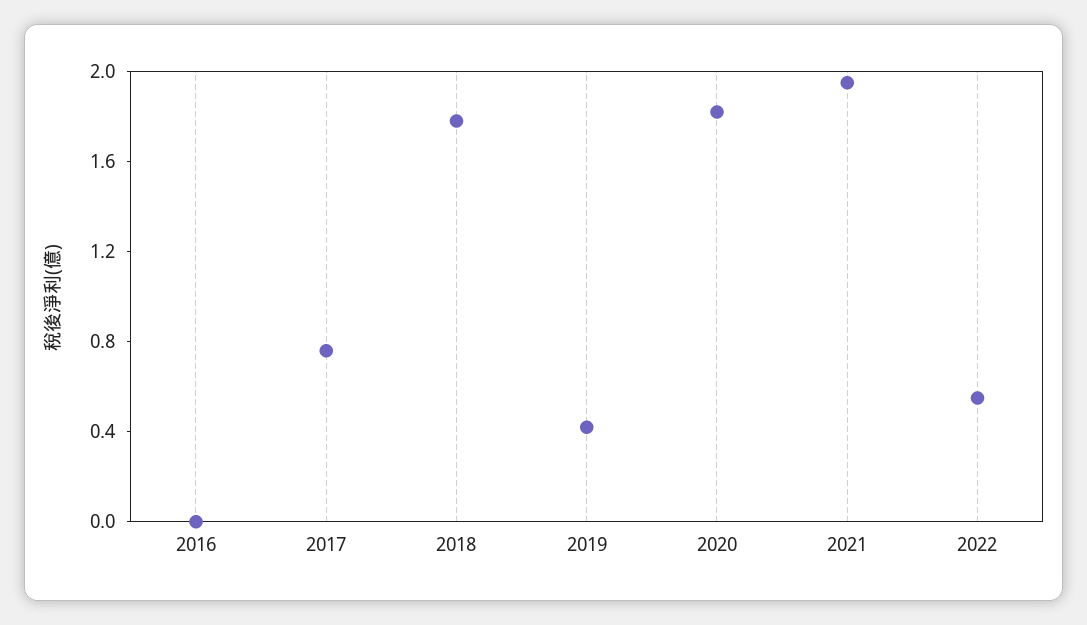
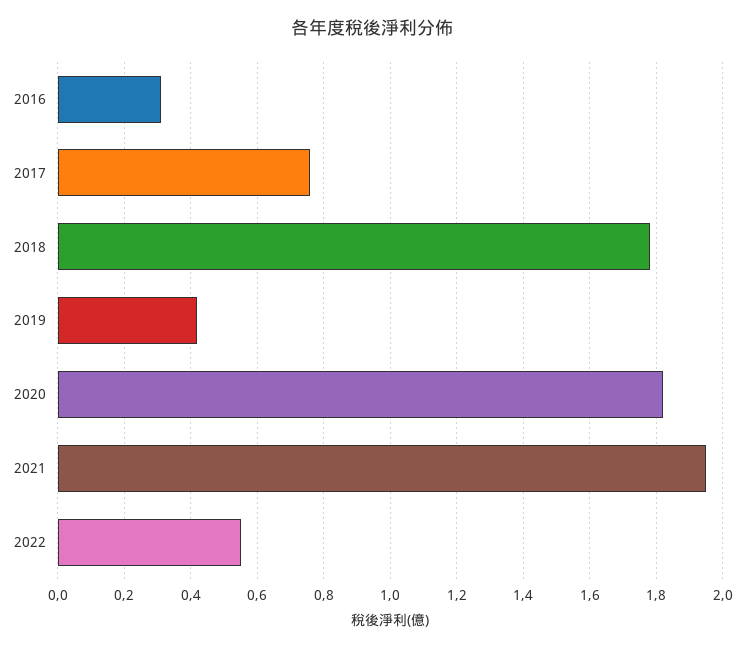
2016: 0 -> 0.3

